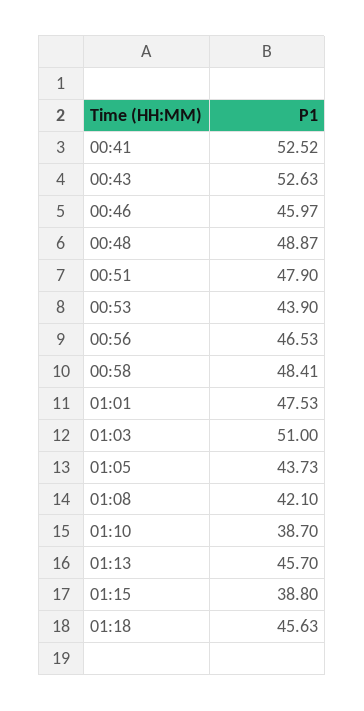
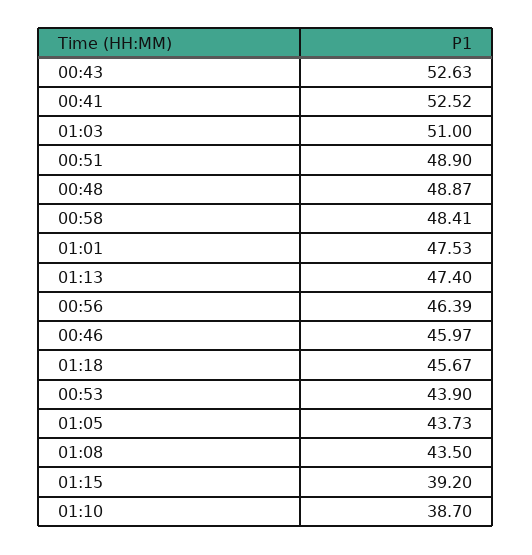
00:51: 47.9 -> 48.9
00:56: 46.53 -> 46.39
01:08: 42.1 -> 43.5
01:13: 45.7 -> 47.4
01:15: 38.8 -> 39.2
01:18: 45.63 -> 45.67

